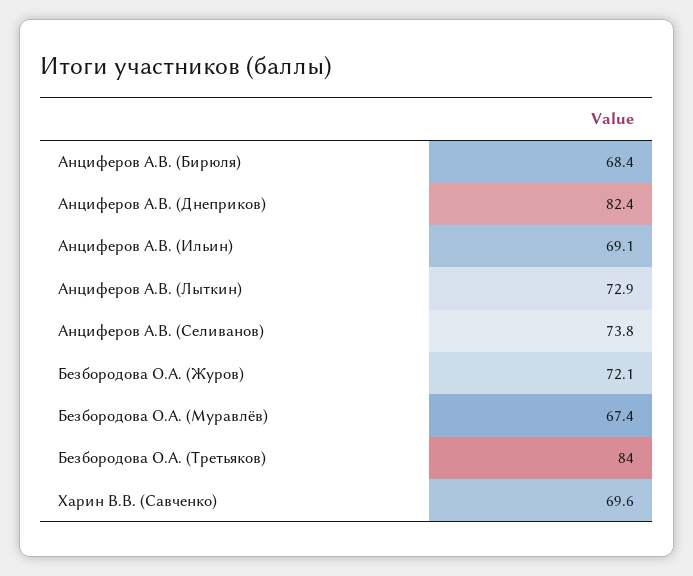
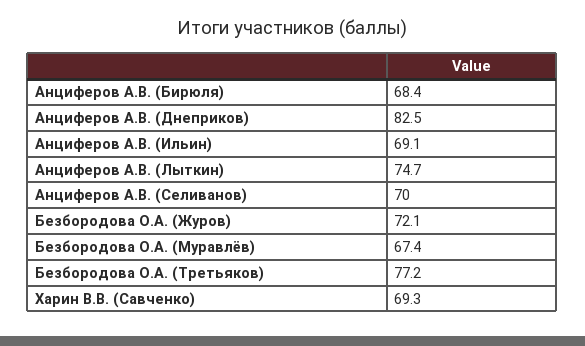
Анциферов А.В. (Днеприков): 82.4 -> 82.5
Анциферов А.В. (Лыткин): 72.9 -> 74.7
Анциферов А.В. (Селиванов): 73.8 -> 70
Безбородова О.А. (Третьяков): 84 -> 77.2
Харин В.В. (Савченко): 69.6 -> 69.3

